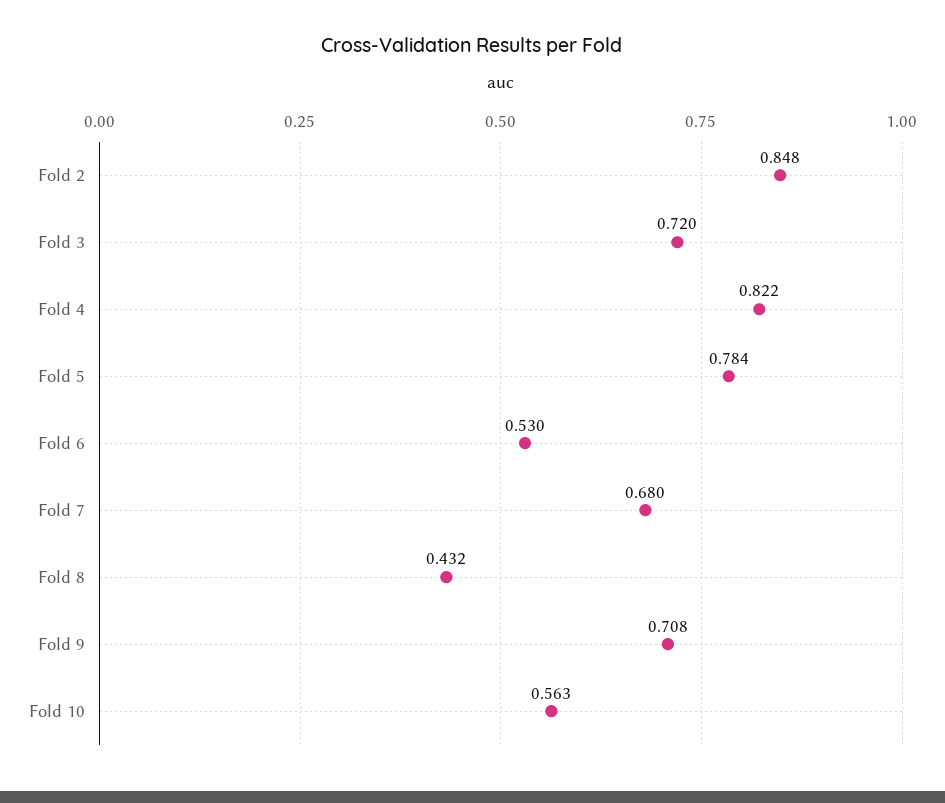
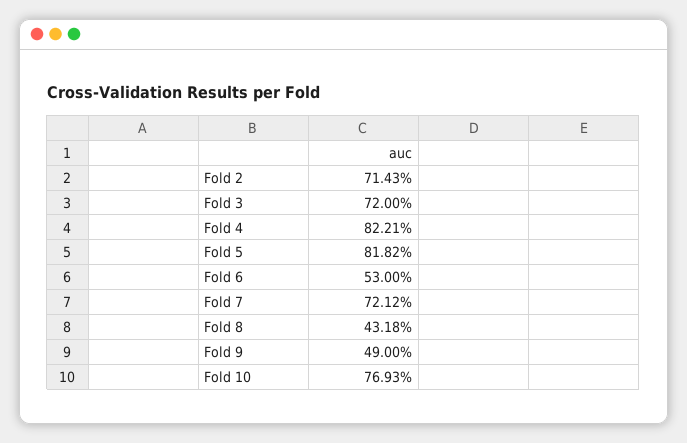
Fold 2: 0.848 -> 0.7143
Fold 5: 0.784 -> 0.8182
Fold 7: 0.68 -> 0.7212
Fold 9: 0.708 -> 0.49
Fold 10: 0.563 -> 0.7693

